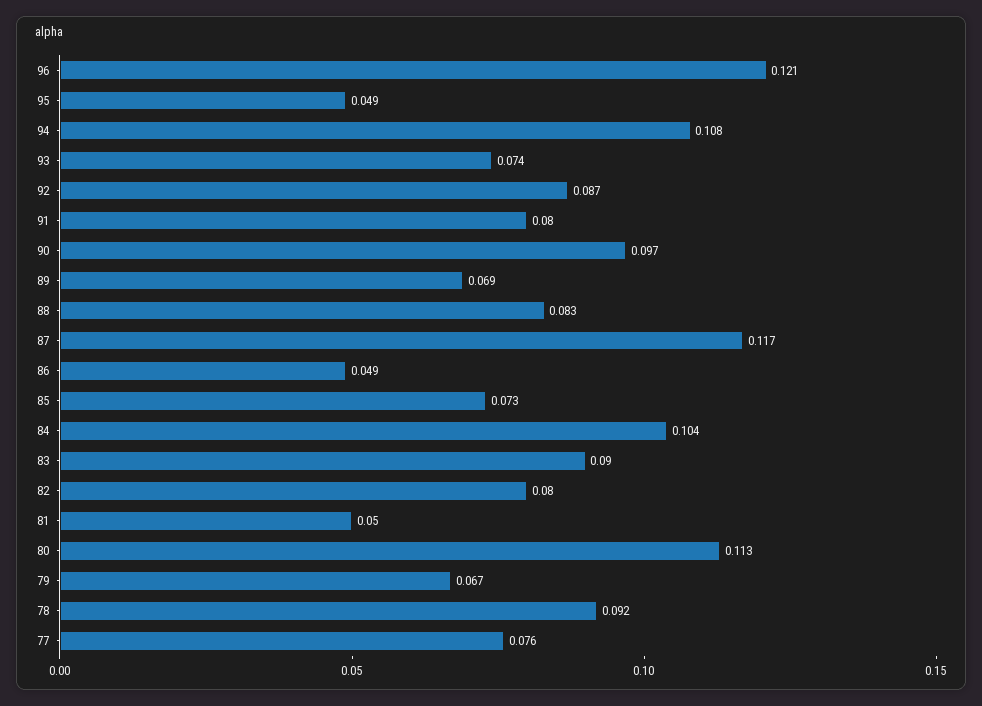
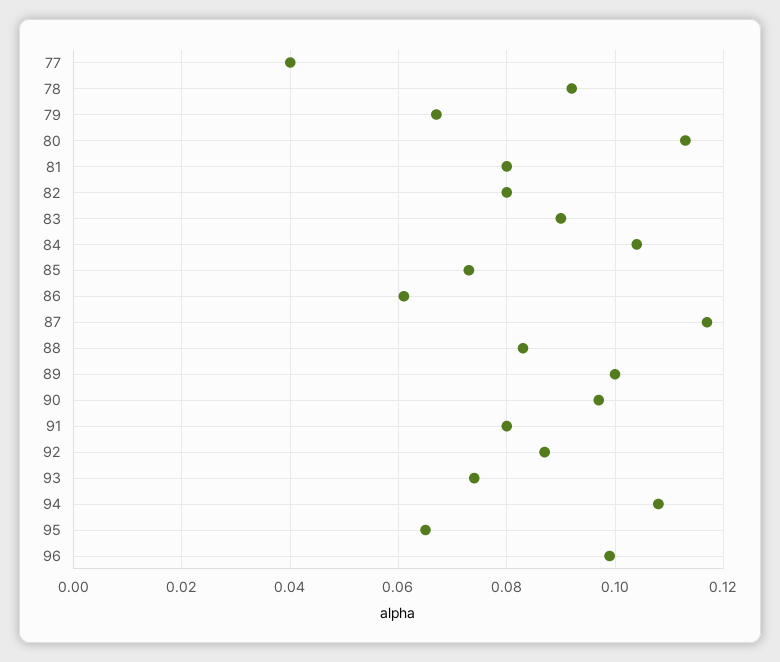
96: 0.121 -> 0.1
95: 0.049 -> 0.065
89: 0.069 -> 0.1
86: 0.049 -> 0.06
81: 0.05 -> 0.08
77: 0.076 -> 0.04

